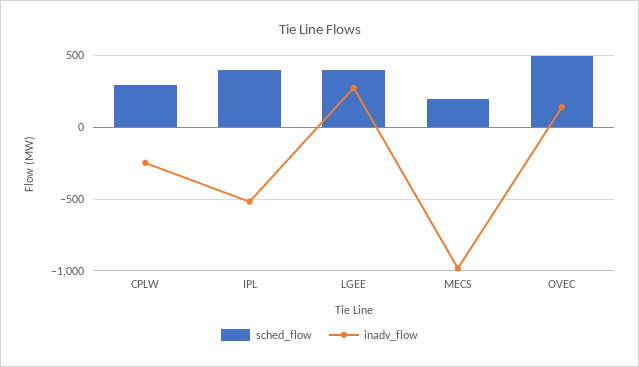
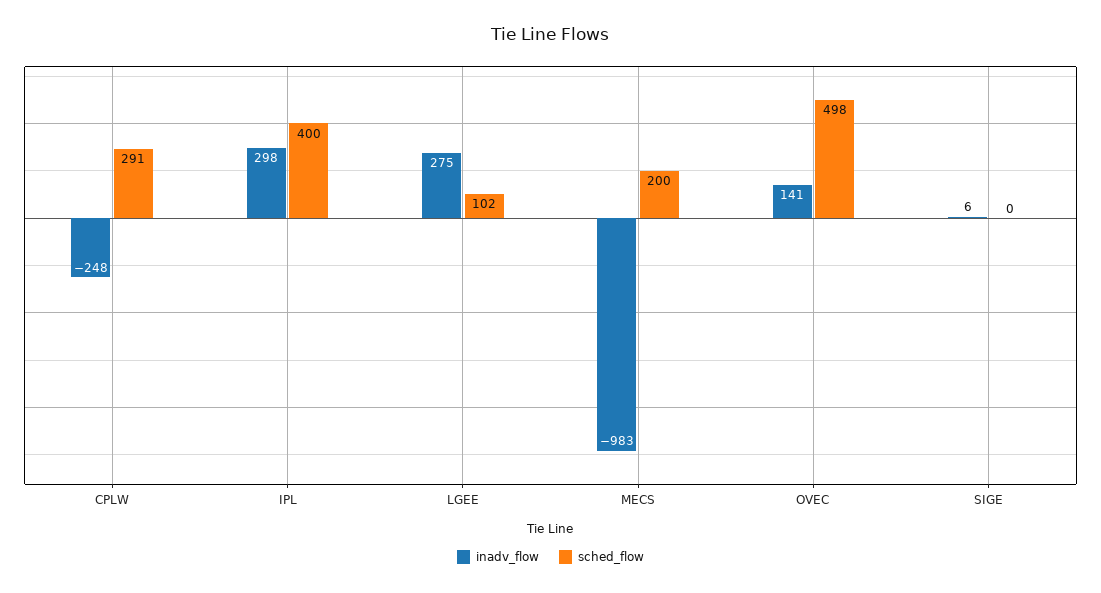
inadv_flow, IPL: -500 -> 298
sched_flow, LGEE: 400 -> 102
inadv_flow, SIGE: none -> 6
sched_flow, SIGE: none -> 0

